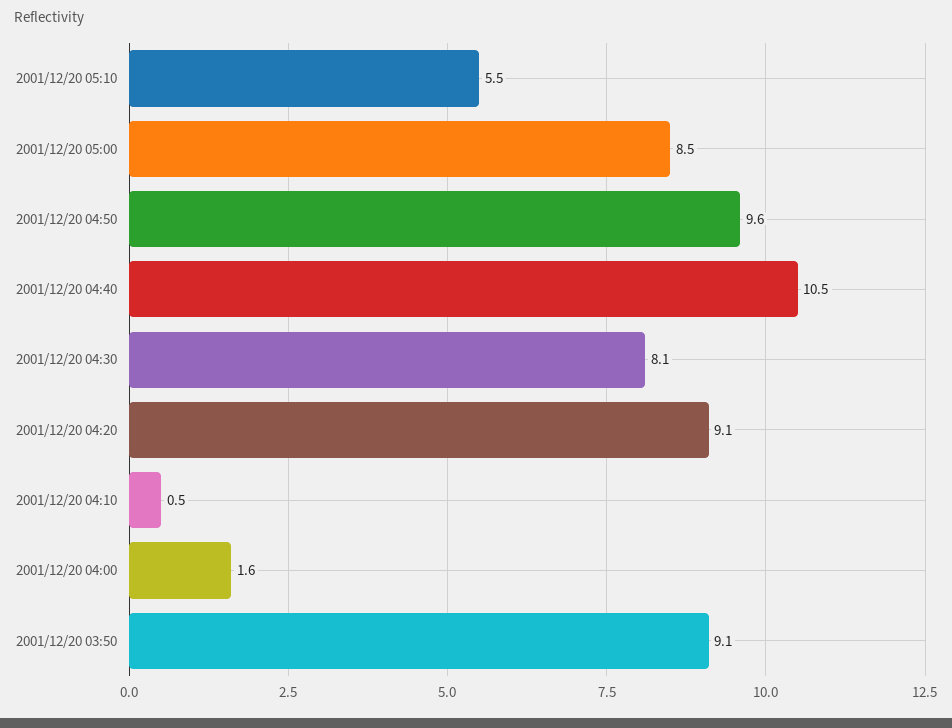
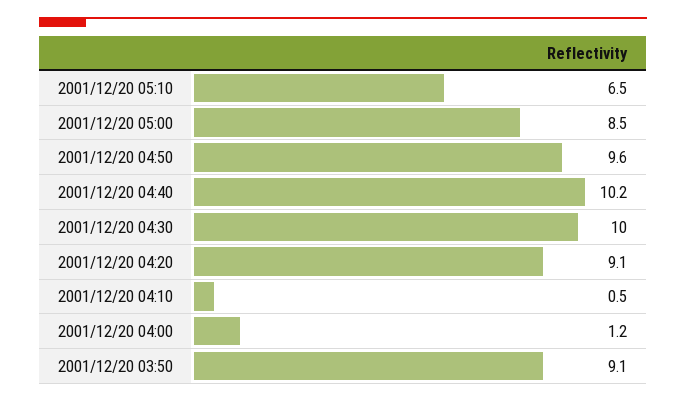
2001/12/20 05:10: 5.5 -> 6.5
2001/12/20 04:40: 10.5 -> 10.2
2001/12/20 04:30: 8.1 -> 10
2001/12/20 04:00: 1.6 -> 1.2

